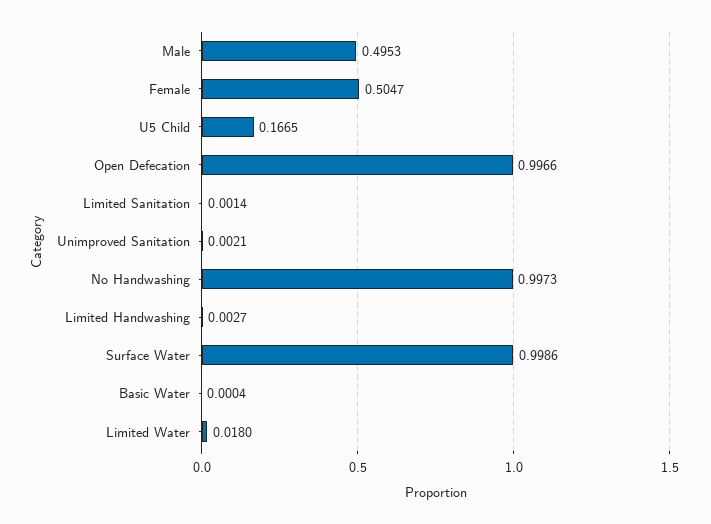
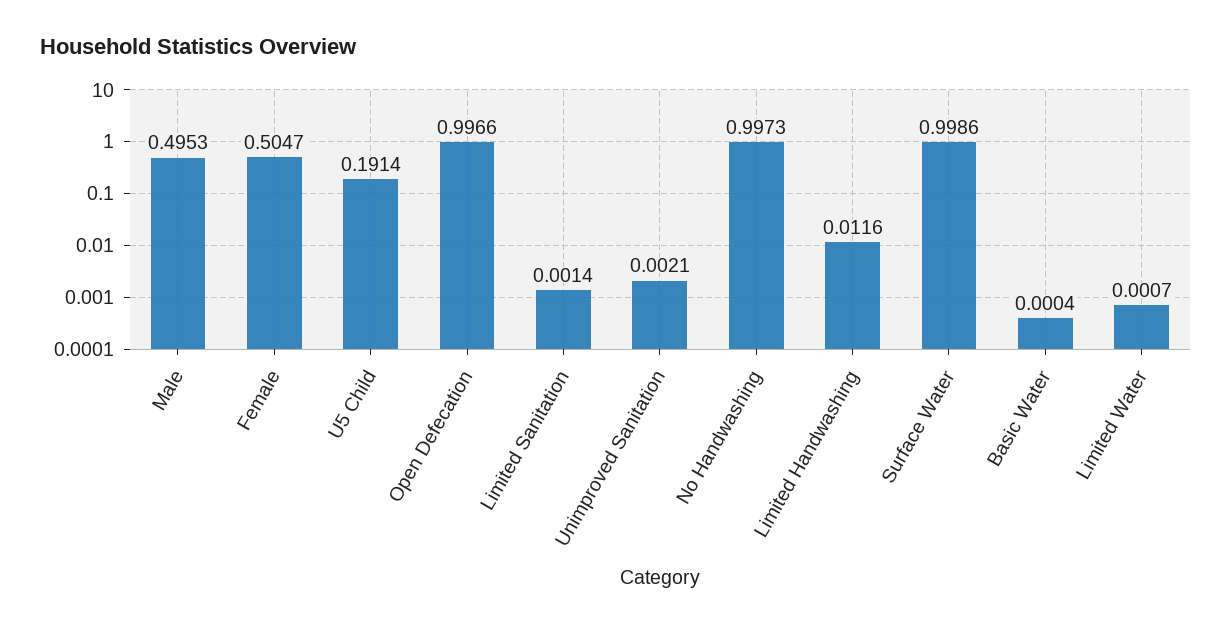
U5 Child: 0.1665 -> 0.1914
Limited Handwashing: 0.0027 -> 0.0116
Limited Water: 0.018 -> 0.0007

